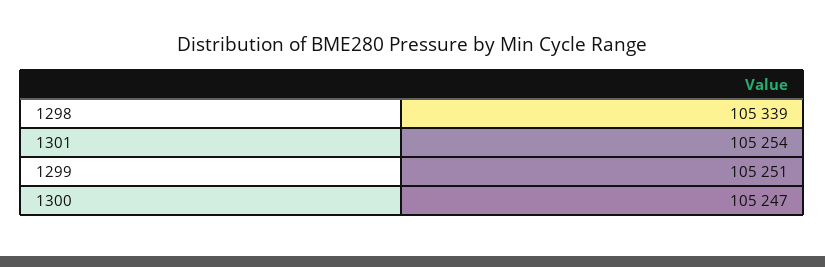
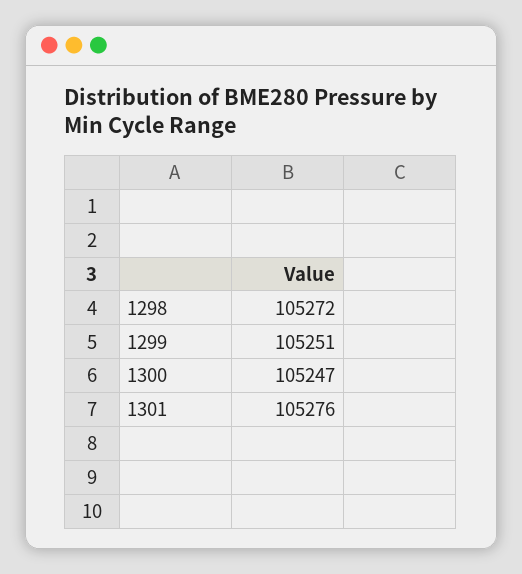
1298: 105339 -> 105272
1301: 105254 -> 105276

